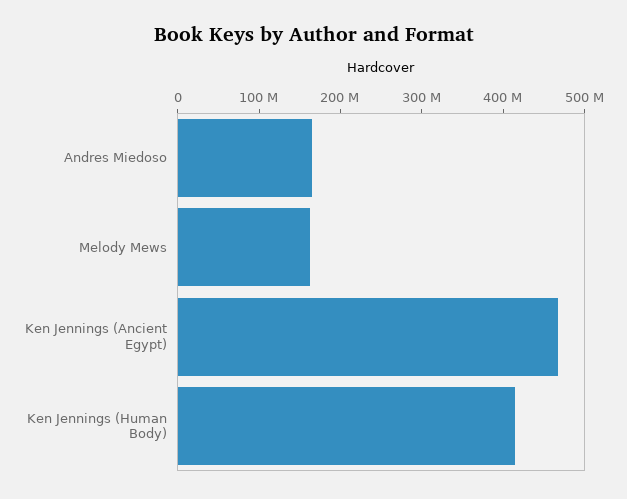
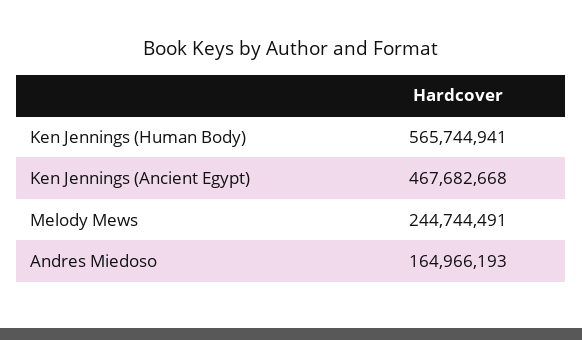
Melody Mews: 160000000 -> 244744491
Ken Jennings (Human Body): 420000000 -> 565744941

